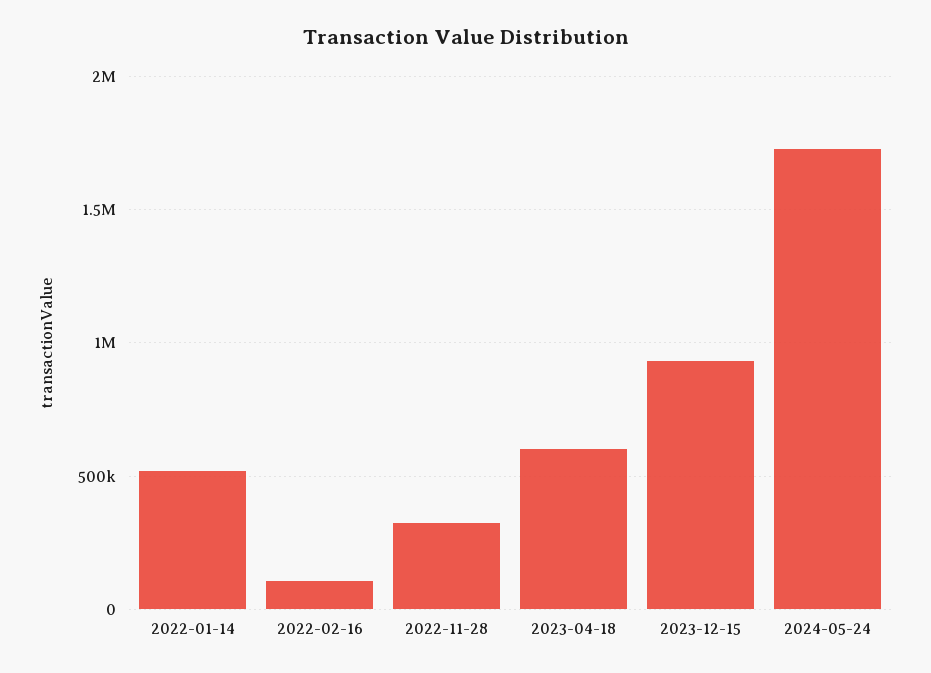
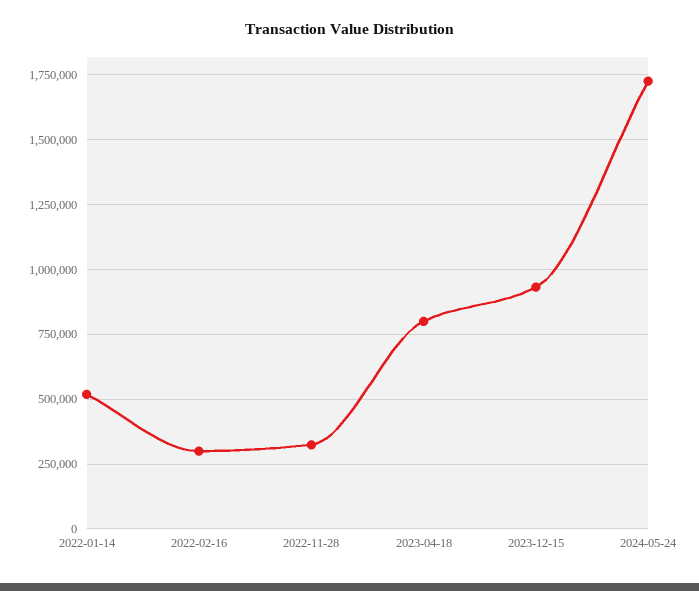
2022-02-16: 100000 -> 300000
2023-04-18: 600000 -> 800000

